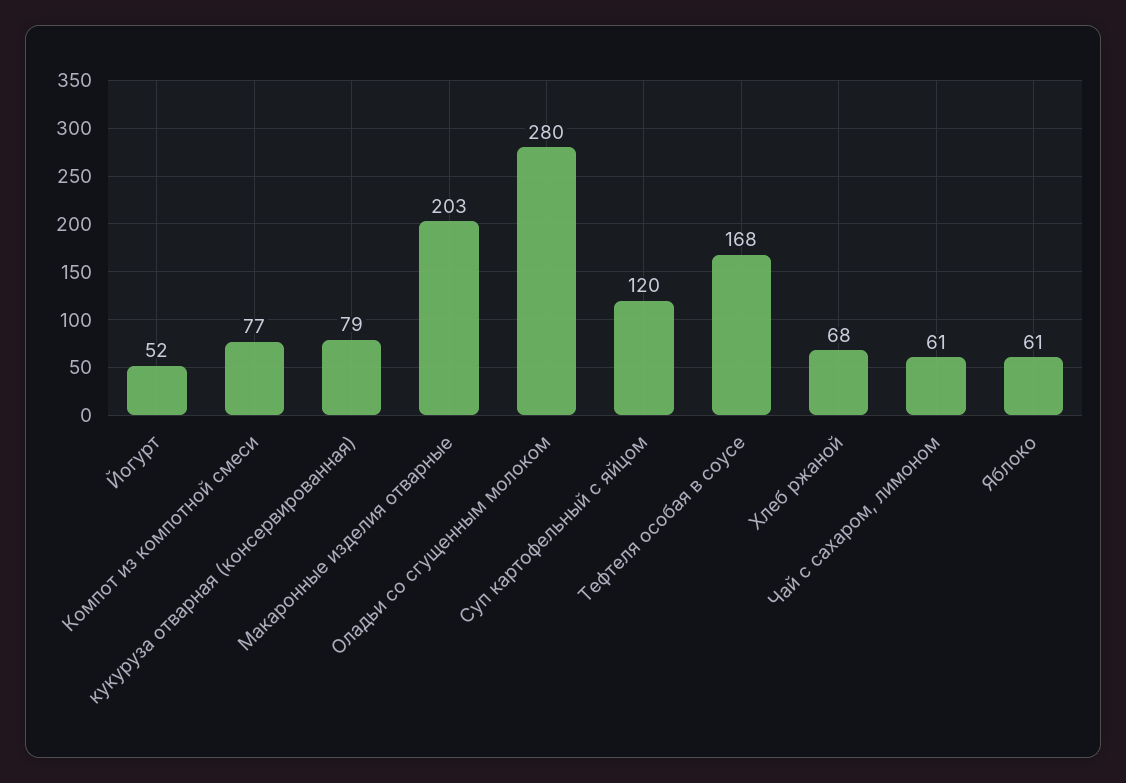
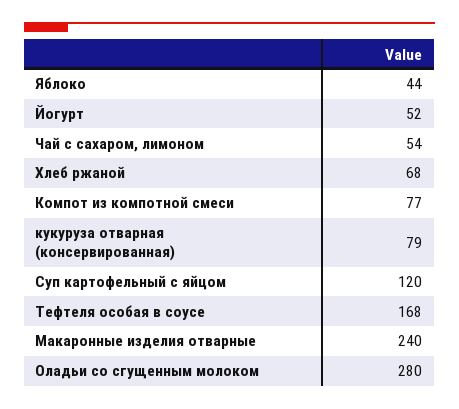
Макаронные изделия отварные: 203 -> 240
Чай с сахаром, лимоном: 61 -> 54
Яблоко: 61 -> 44

